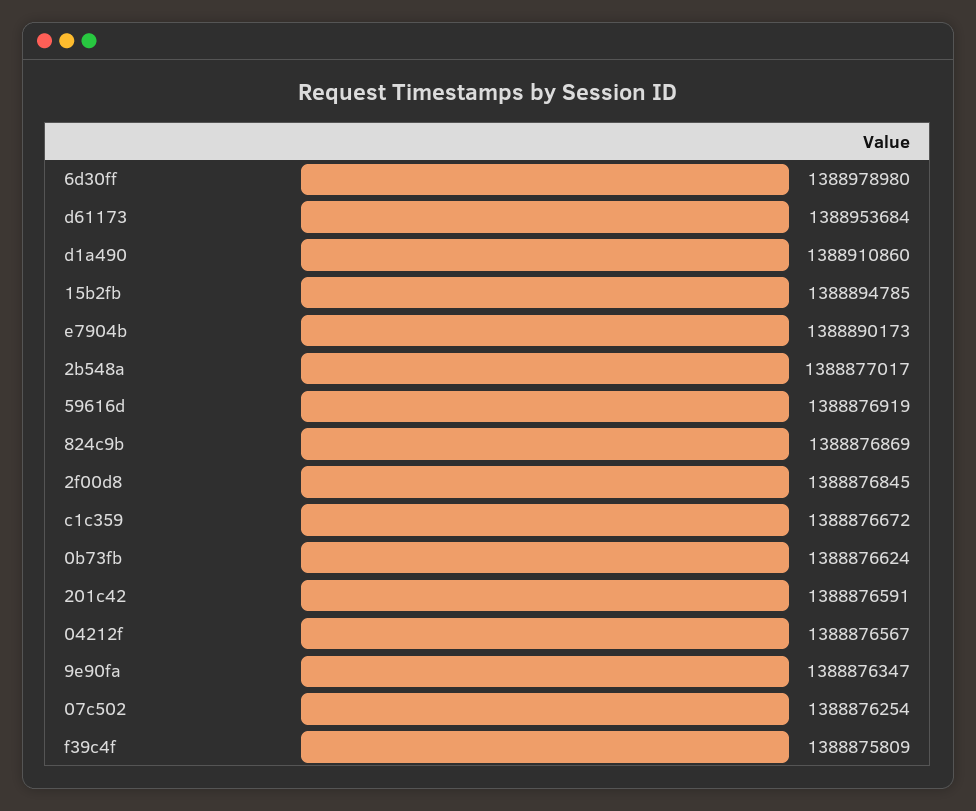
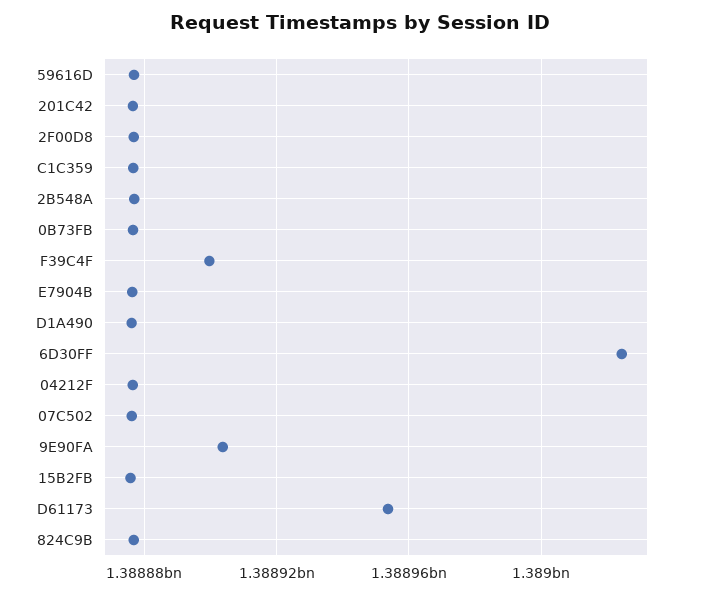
6d30ff: 1388978980 -> 1389025000
d1a490: 1388910860 -> 1388875000
15b2fb: 1388894785 -> 1388875000
e7904b: 1388890173 -> 1388875000
9e90fa: 1388876347 -> 1388905000
f39c4f: 1388875809 -> 1388900000

